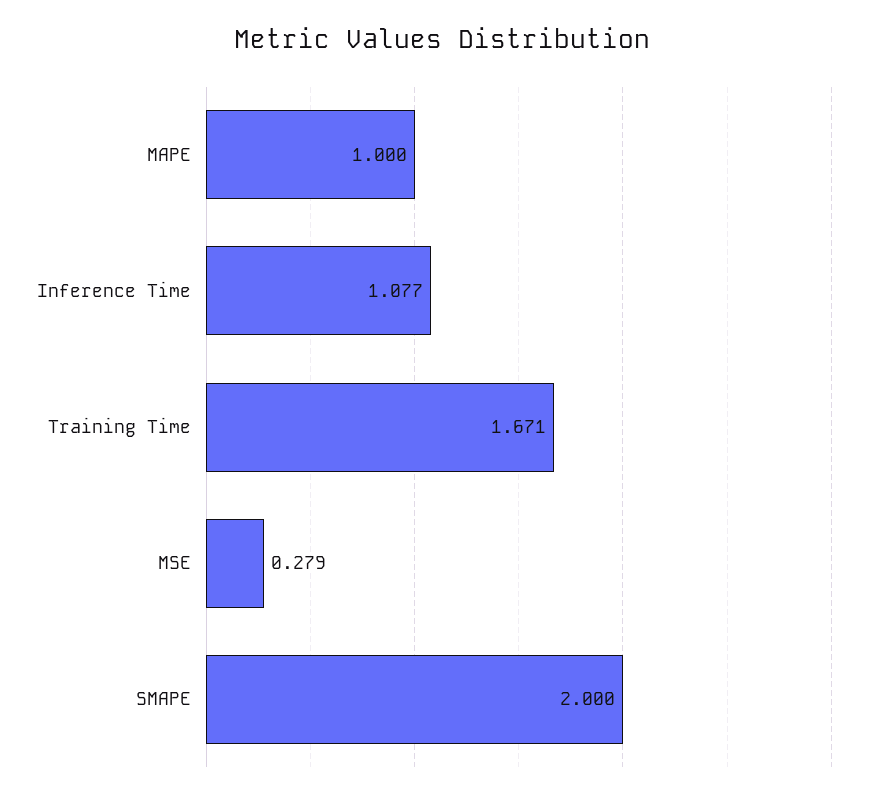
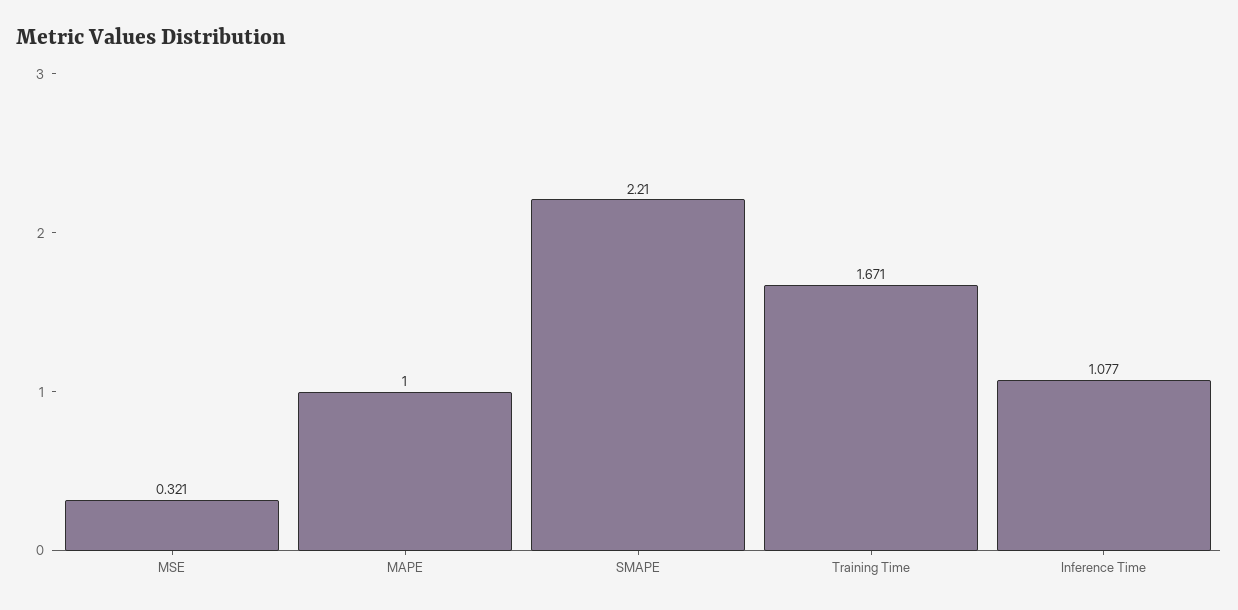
MSE: 0.279 -> 0.321
SMAPE: 2 -> 2.21

